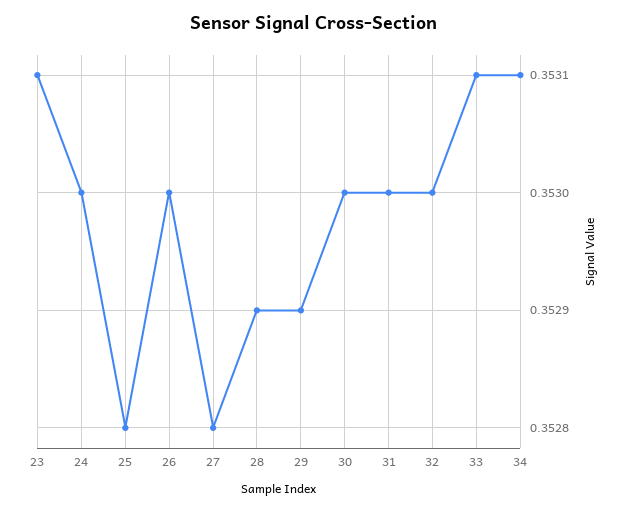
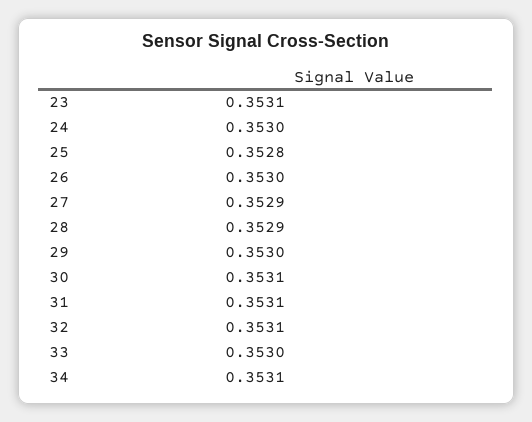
27: 0.3528 -> 0.3529
29: 0.3529 -> 0.353
30: 0.353 -> 0.3531
31: 0.353 -> 0.3531
32: 0.353 -> 0.3531
33: 0.3531 -> 0.353

